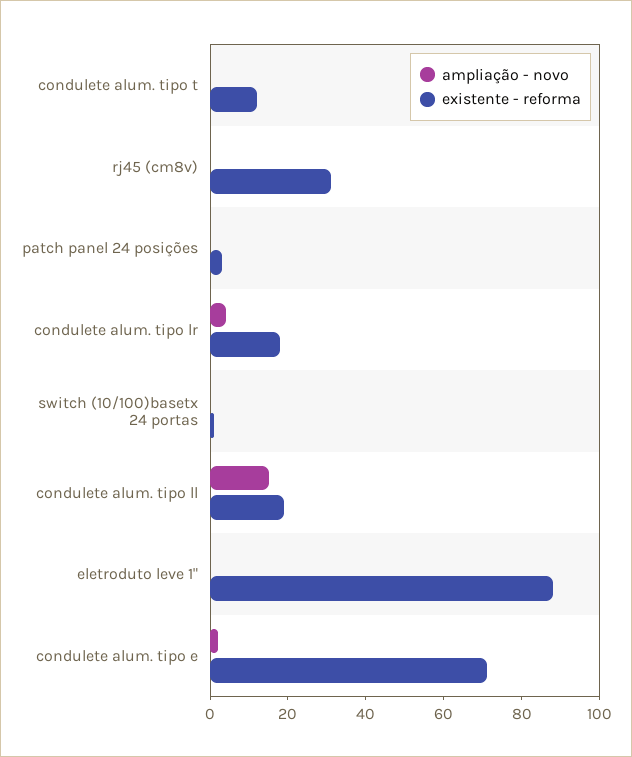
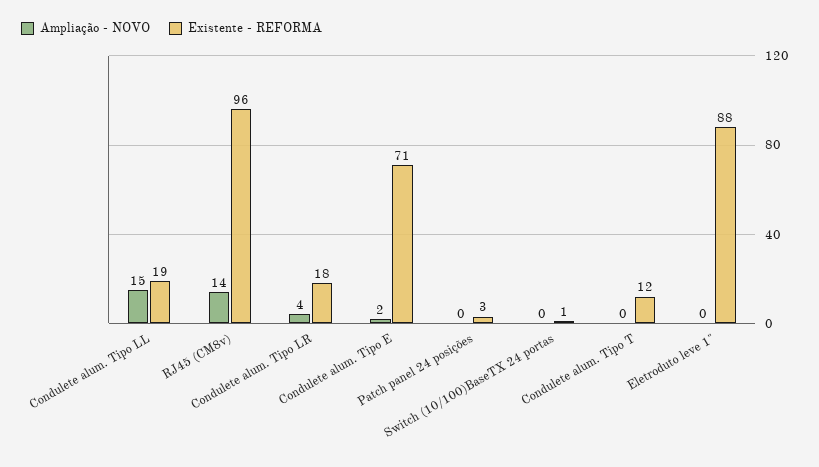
ampliação - novo, rj45 (cm8v): 0 -> 14
existente - reforma, rj45 (cm8v): 30 -> 96

